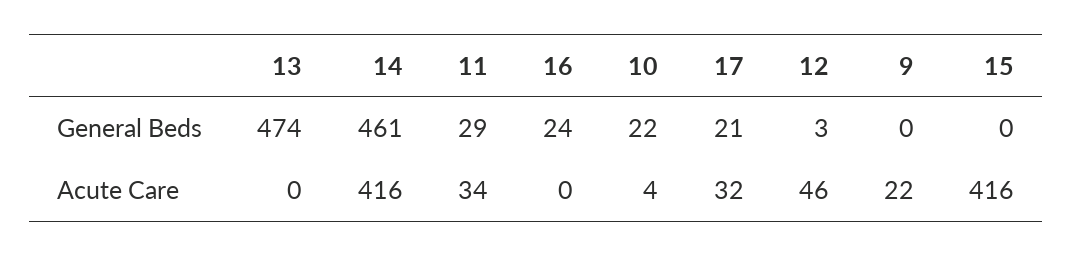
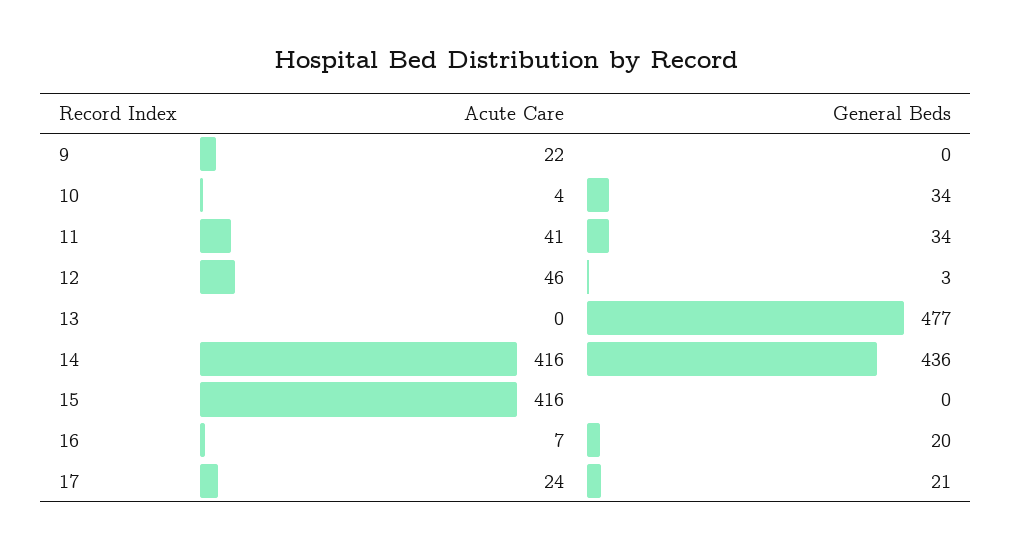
13, General Beds: 474 -> 477
14, General Beds: 461 -> 436
11, General Beds: 29 -> 34
16, General Beds: 24 -> 20
10, General Beds: 22 -> 34
11, Acute Care: 34 -> 41
16, Acute Care: 0 -> 7
17, Acute Care: 32 -> 24

